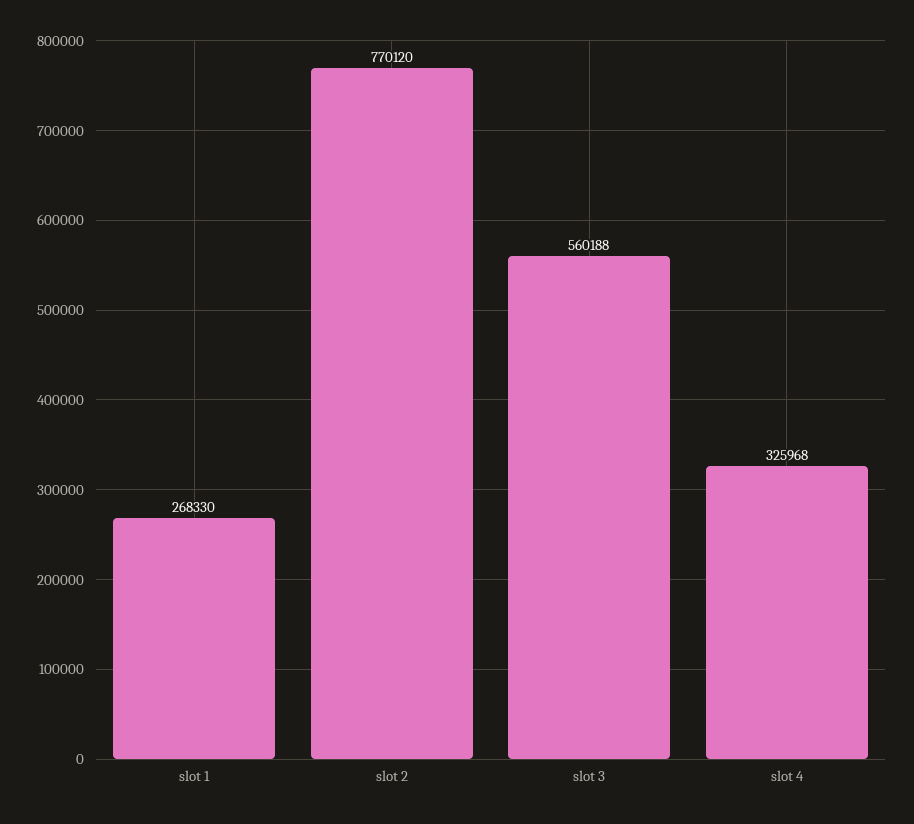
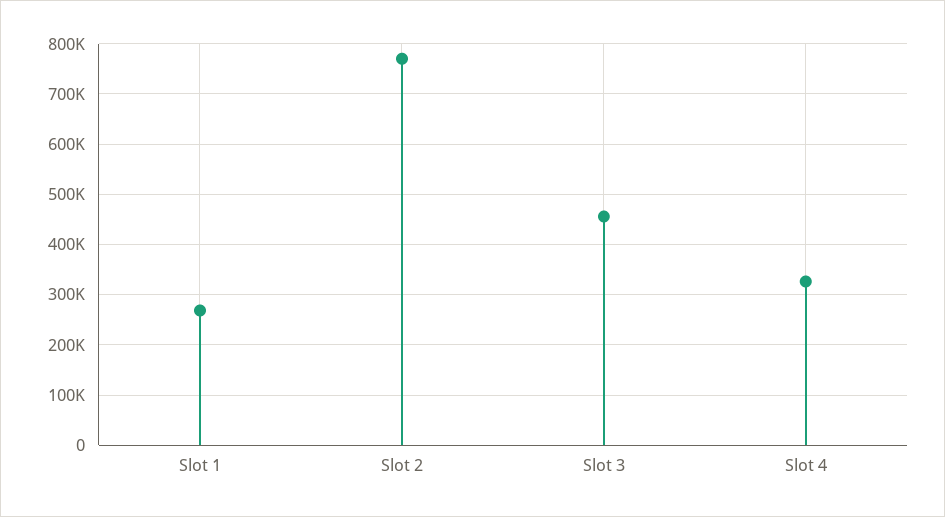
slot 3: 560188 -> 460000

